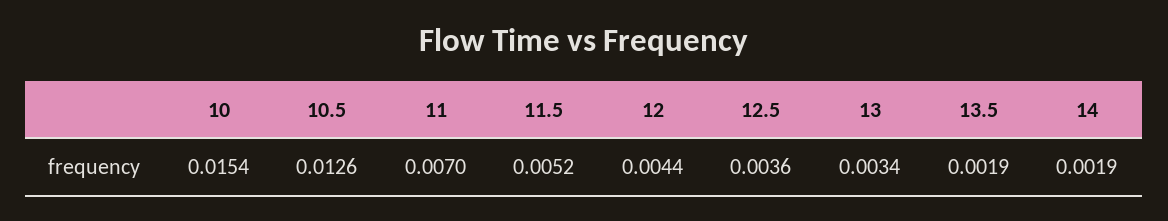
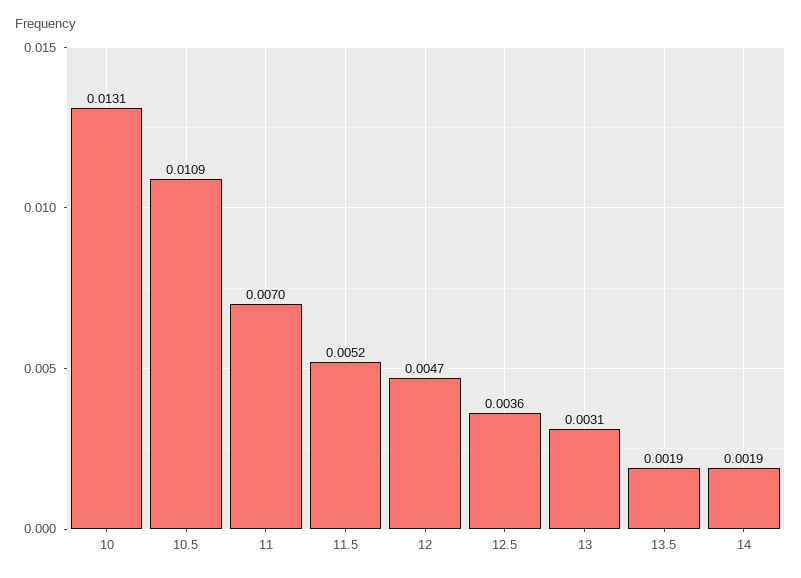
10: 0.0154 -> 0.0131
10.5: 0.0126 -> 0.0109
12: 0.0044 -> 0.0047
13: 0.0034 -> 0.0031

